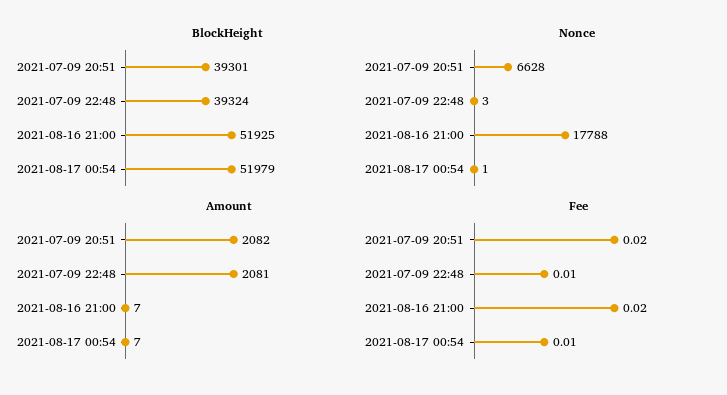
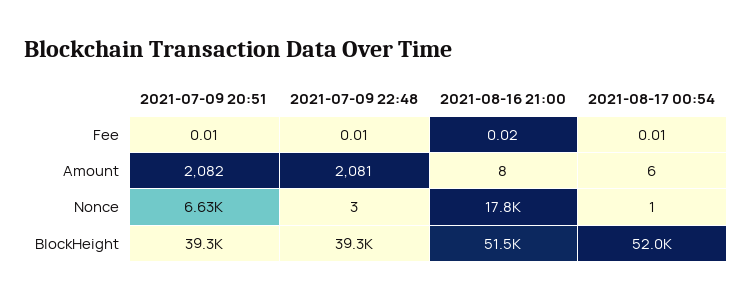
BlockHeight, 2021-08-16 21:00: 51925 -> 51500
Amount, 2021-08-16 21:00: 7 -> 8
Amount, 2021-08-17 00:54: 7 -> 6
Fee, 2021-07-09 20:51: 0.02 -> 0.01

